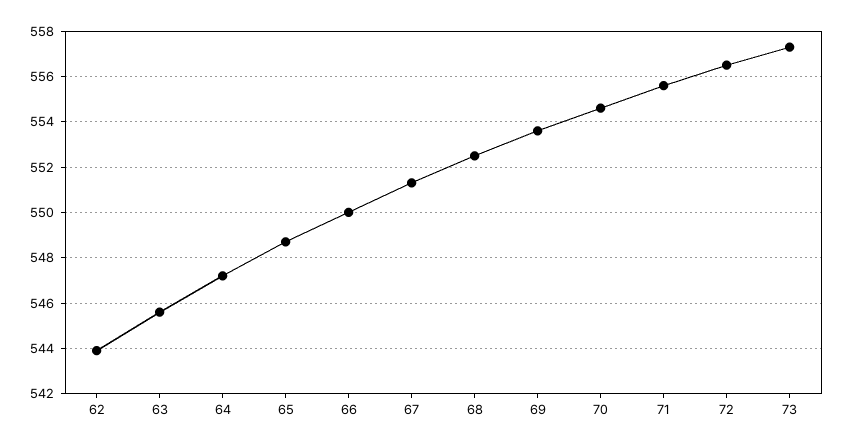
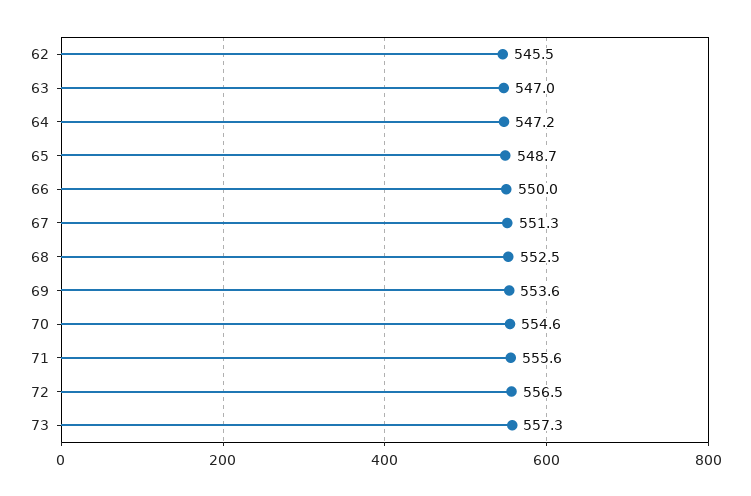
62: 544 -> 545.5
63: 545.5 -> 547

